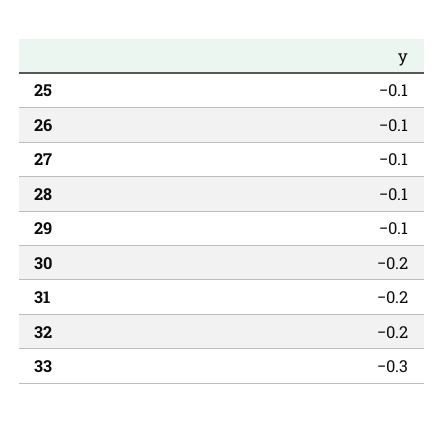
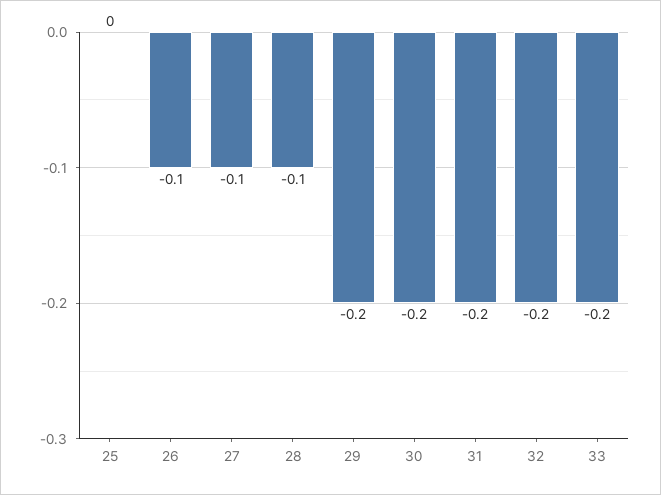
25: -0.1 -> 0
29: -0.1 -> -0.2
33: -0.3 -> -0.2

